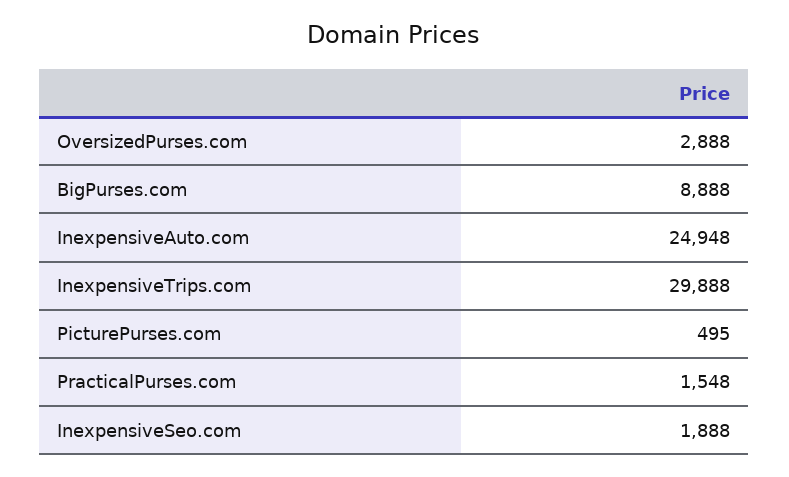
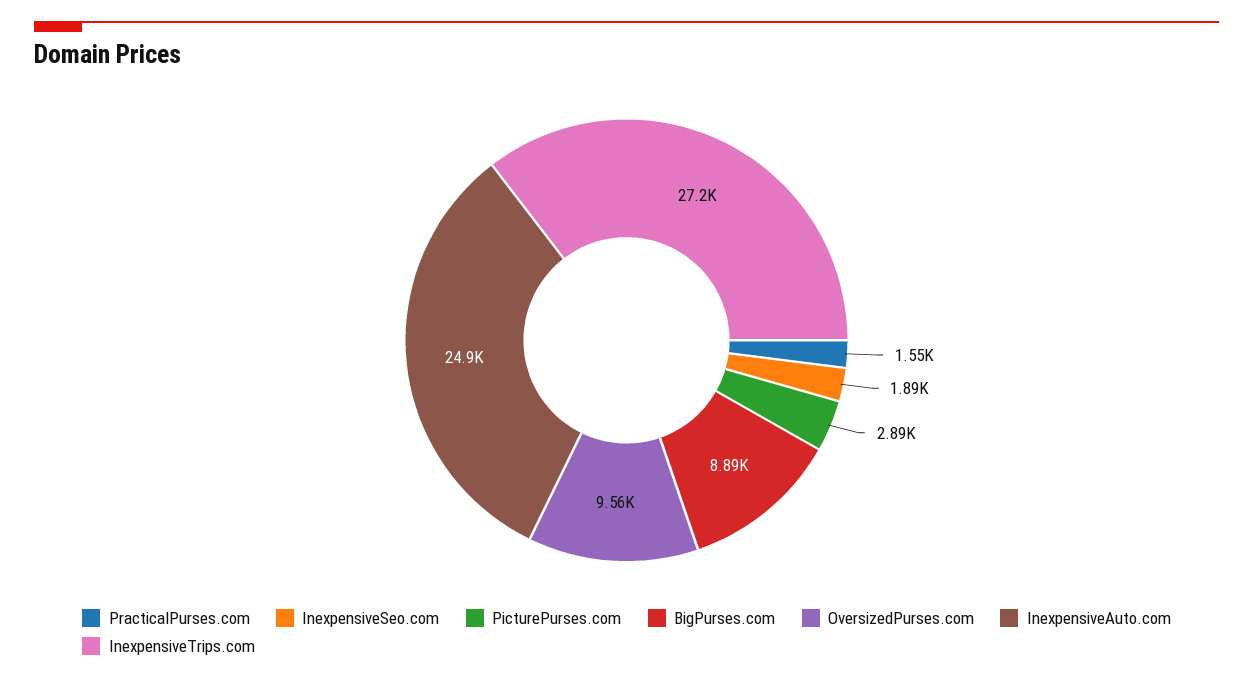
OversizedPurses.com: 2888 -> 9560
InexpensiveTrips.com: 29888 -> 27200
PicturePurses.com: 495 -> 2890

